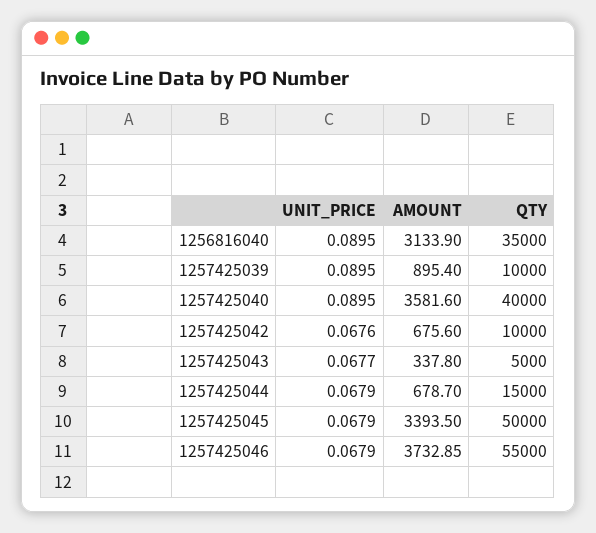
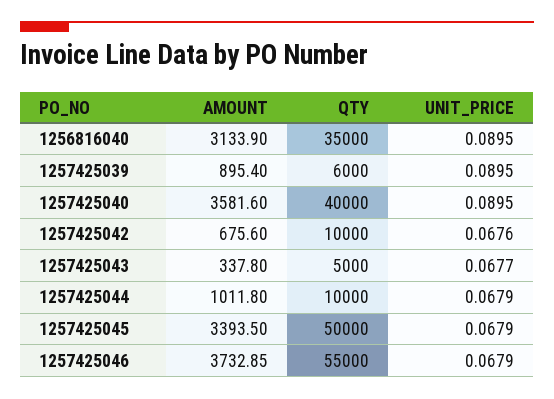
QTY, 1257425039: 10000 -> 6000
AMOUNT, 1257425044: 678.7 -> 1011.8
QTY, 1257425044: 15000 -> 10000

